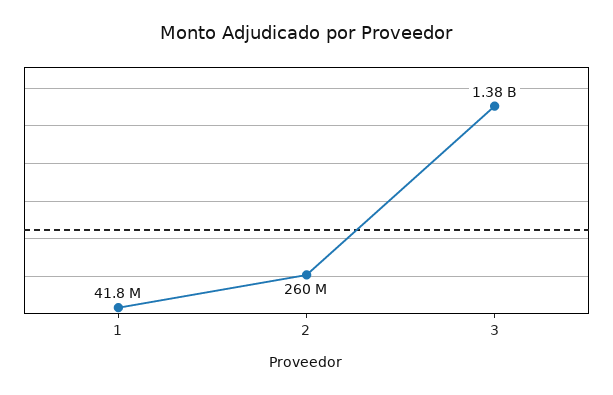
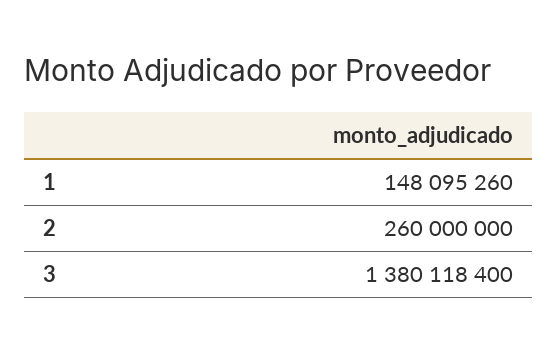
1: 41800000 -> 148095260

